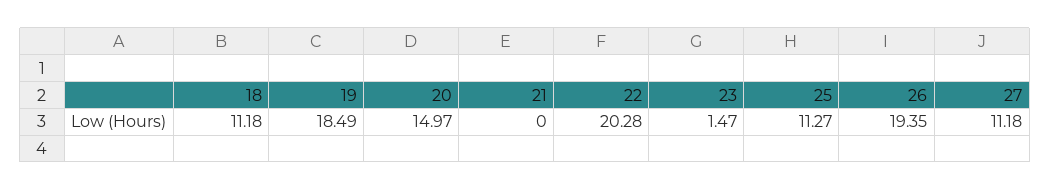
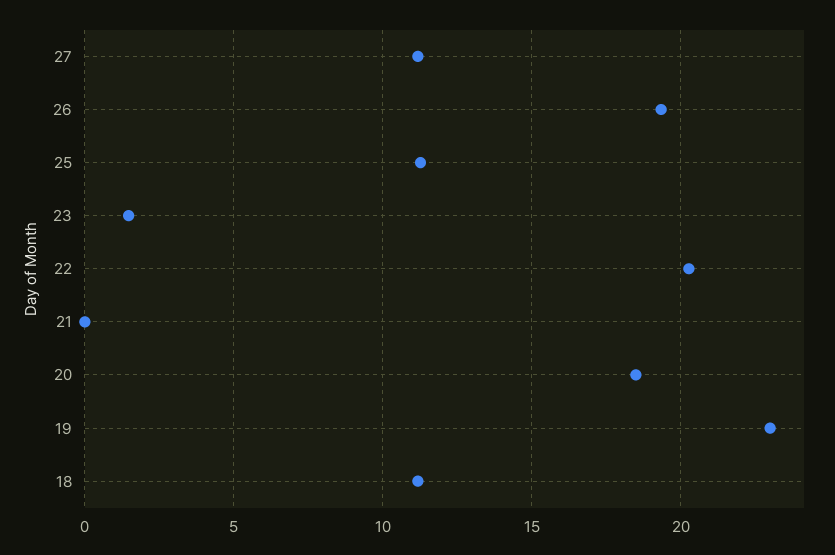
19: 18.49 -> 23
20: 14.97 -> 18.5

